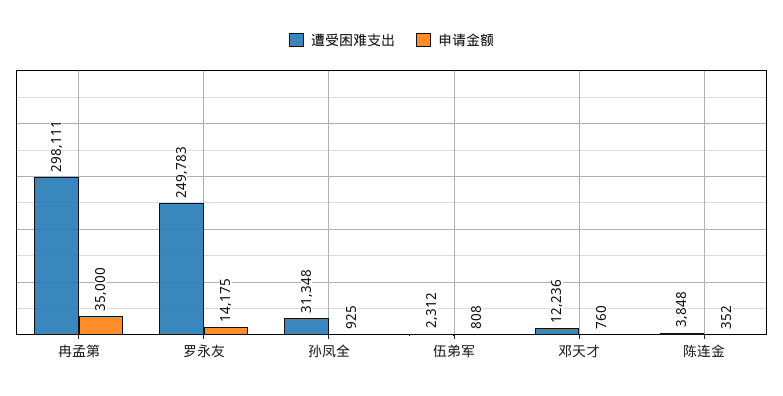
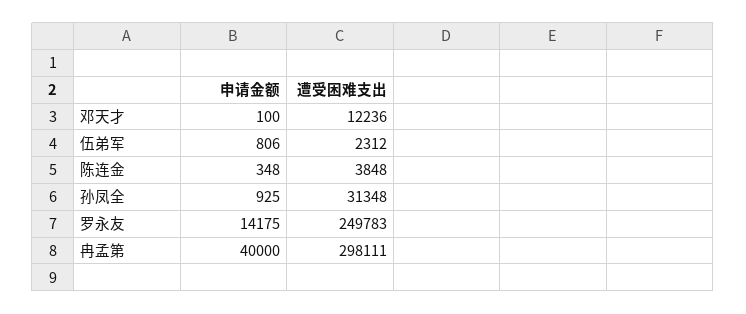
申请金额, 冉孟第: 35000 -> 40000
申请金额, 伍弟军: 808 -> 806
申请金额, 邓天才: 760 -> 100
申请金额, 陈连金: 352 -> 348

